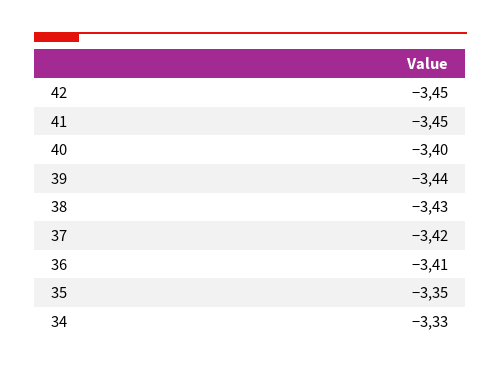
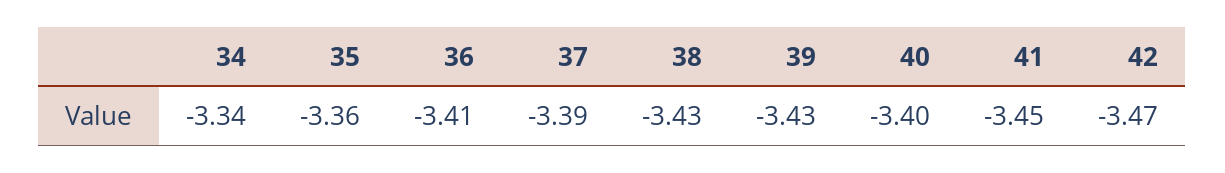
42: -3.45 -> -3.47
39: -3.44 -> -3.43
37: -3.42 -> -3.39
35: -3.35 -> -3.36
34: -3.33 -> -3.34

